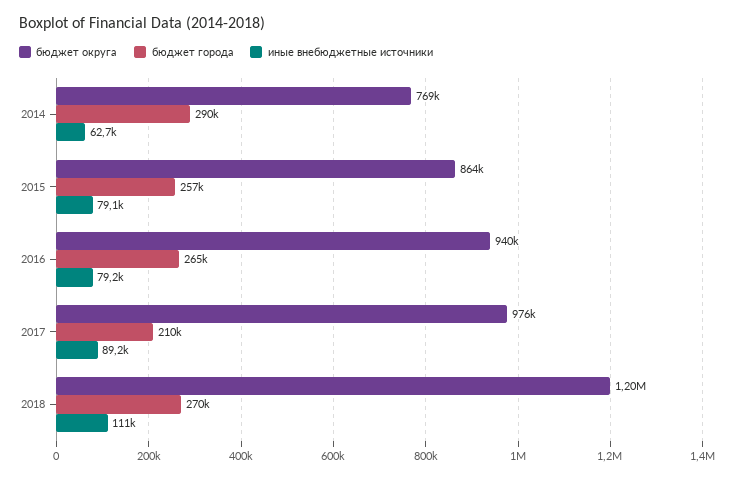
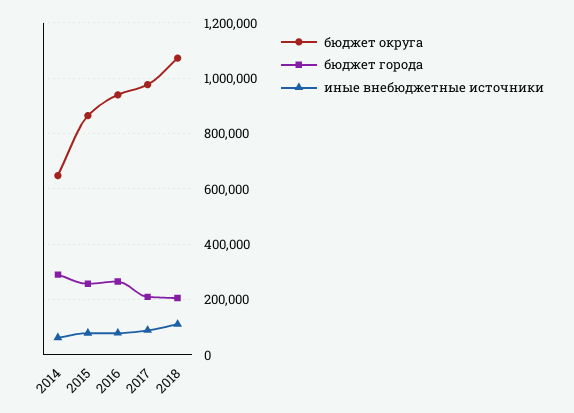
бюджет округа, 2014: 769000 -> 650000
бюджет округа, 2018: 1200000 -> 1075000
бюджет города, 2018: 270000 -> 200000

